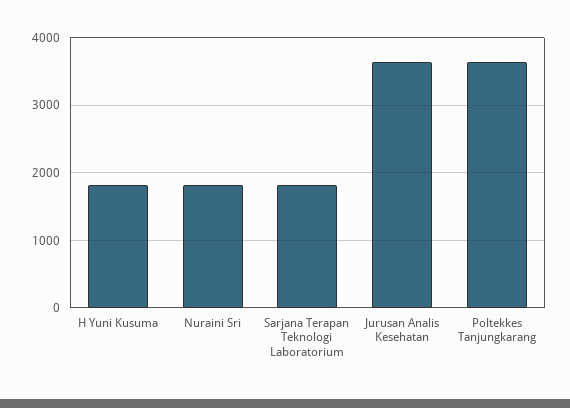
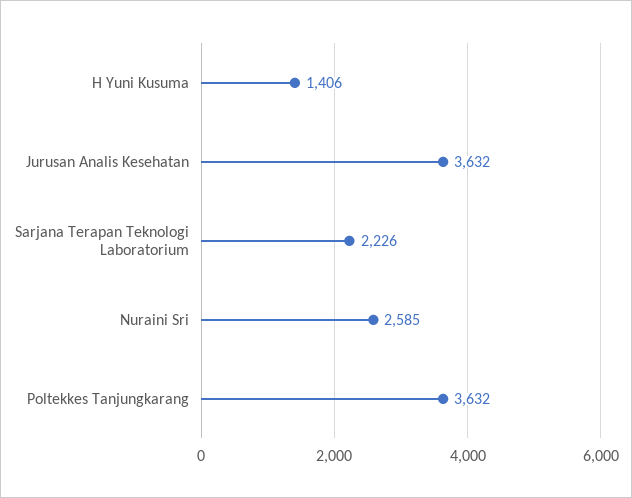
H Yuni Kusuma: 1800 -> 1406
Nuraini Sri: 1800 -> 2585
Sarjana Terapan Teknologi Laboratorium: 1800 -> 2226

